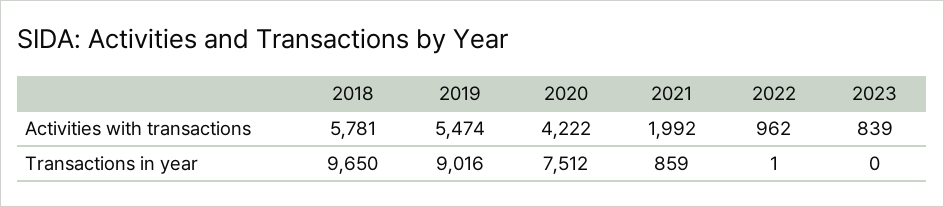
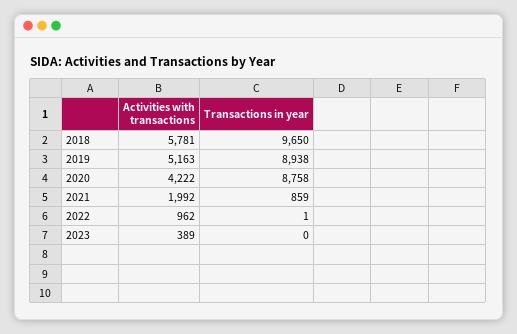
2019, Activities with transactions: 5474 -> 5163
2023, Activities with transactions: 839 -> 389
2019, Transactions in year: 9016 -> 8938
2020, Transactions in year: 7512 -> 8758

